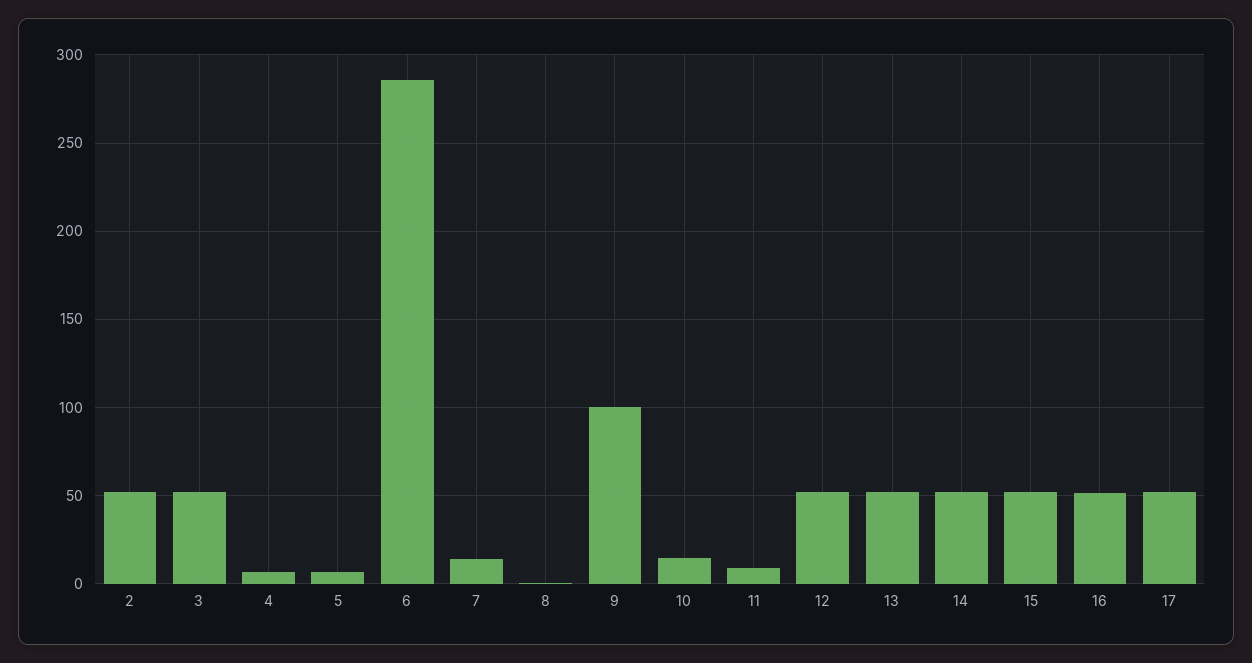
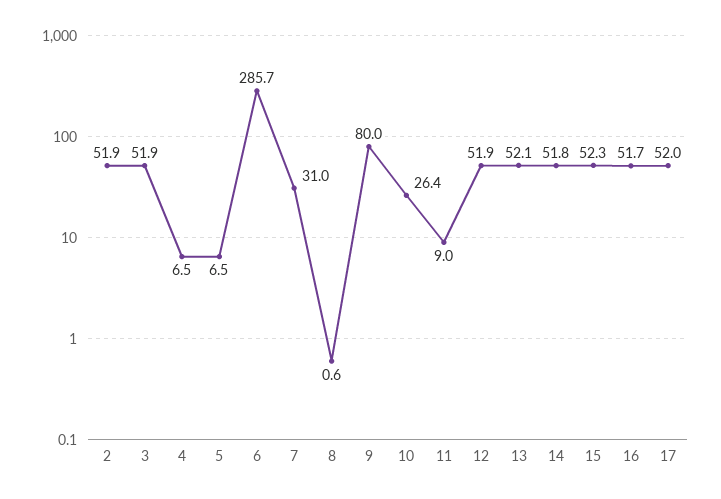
7: 15 -> 31
9: 100 -> 80
10: 15 -> 26.4

